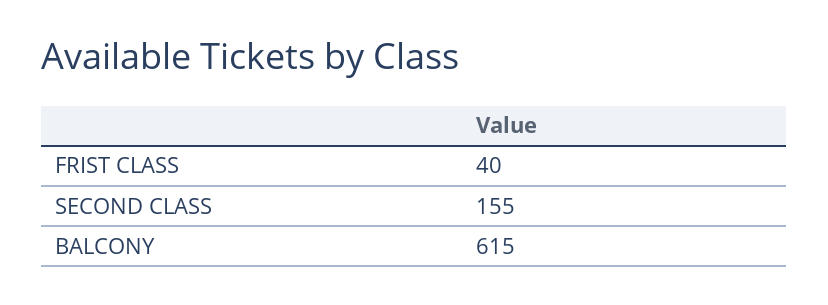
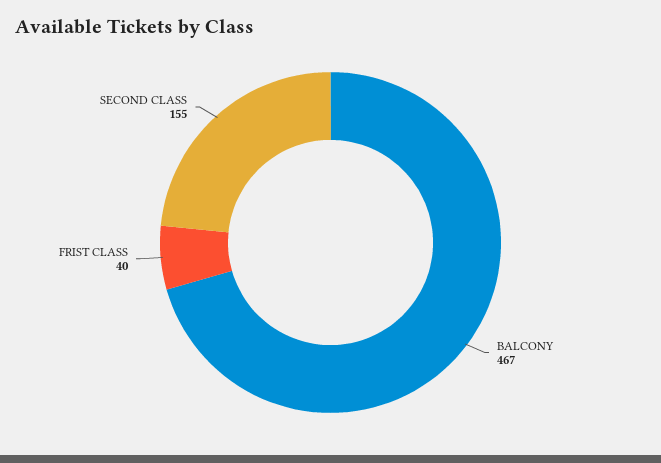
BALCONY: 615 -> 467

